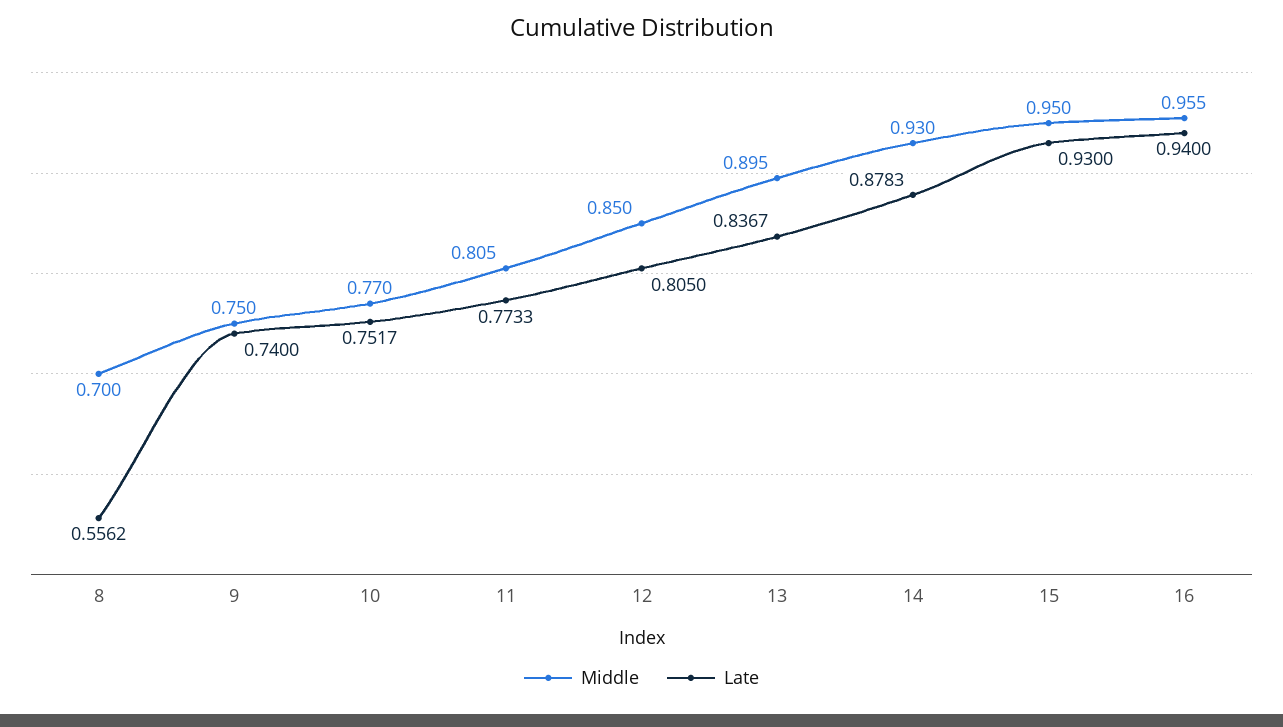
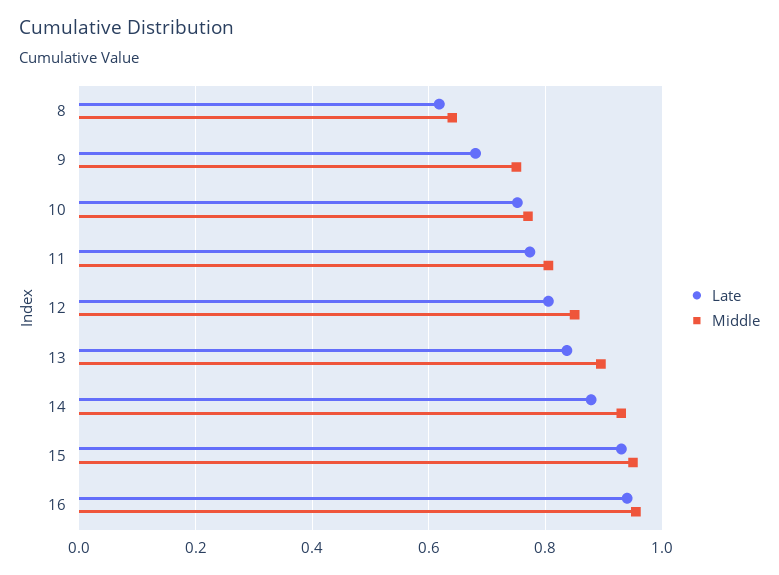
Middle, 8: 0.7 -> 0.64
Late, 8: 0.5562 -> 0.62
Late, 9: 0.74 -> 0.68

